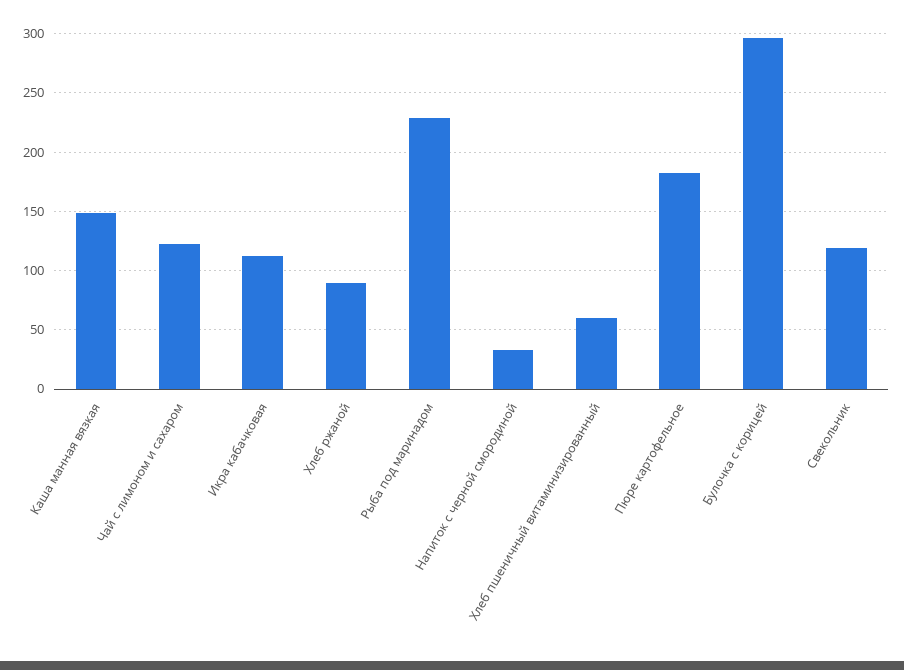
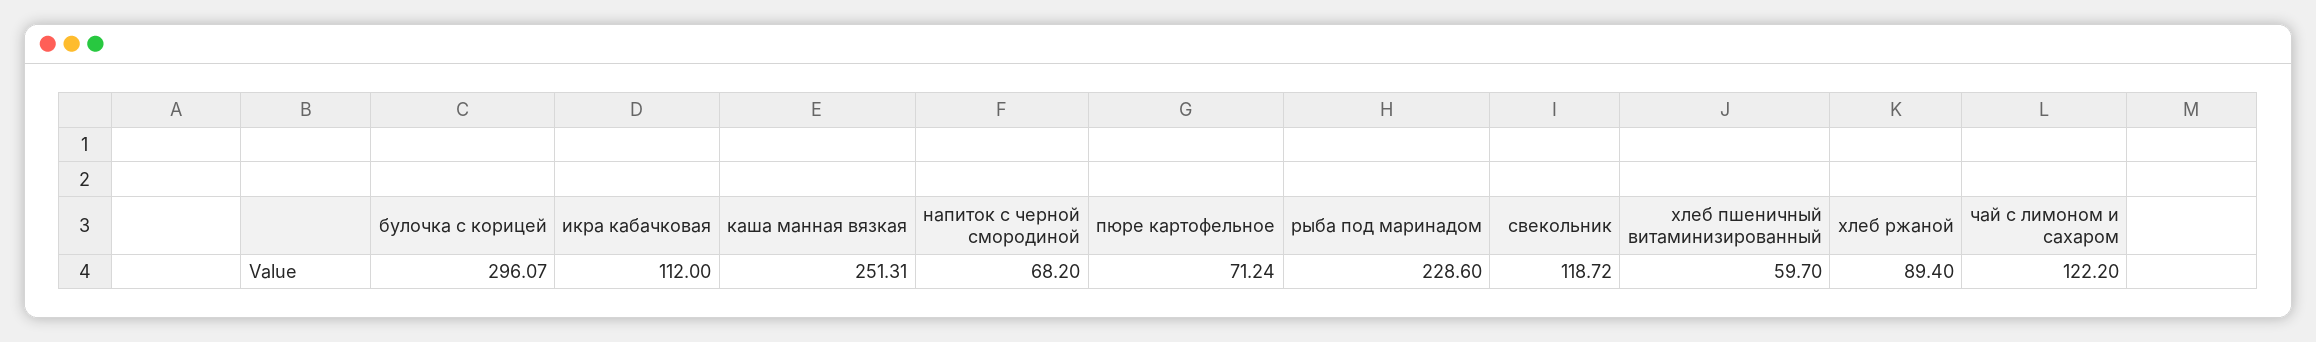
Каша манная вязкая: 150 -> 251.31
Напиток с черной смородиной: 30 -> 68.2
Пюре картофельное: 180 -> 71.24

